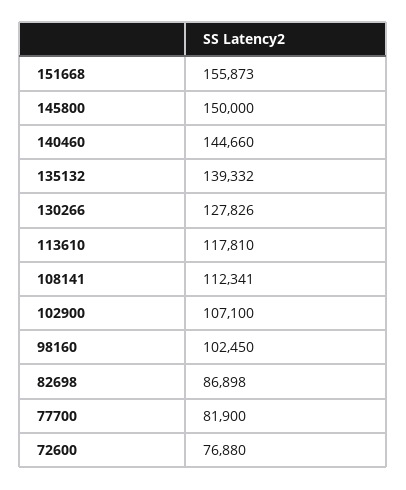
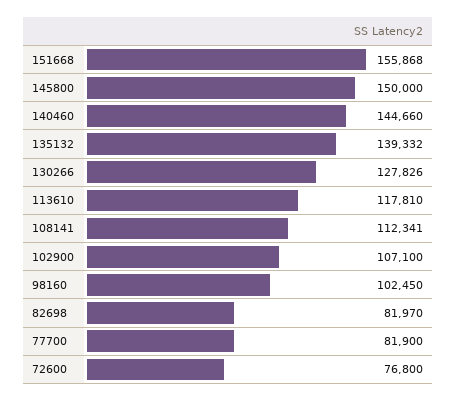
151668: 155873 -> 155868
82698: 86898 -> 81970
72600: 76880 -> 76800

